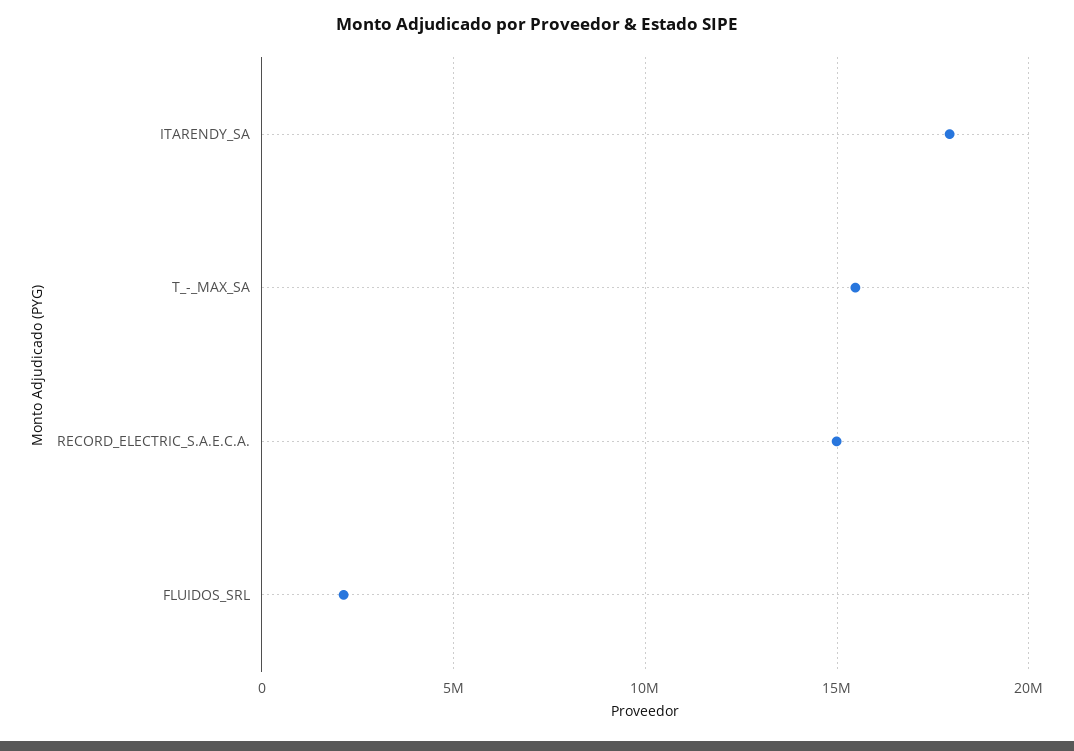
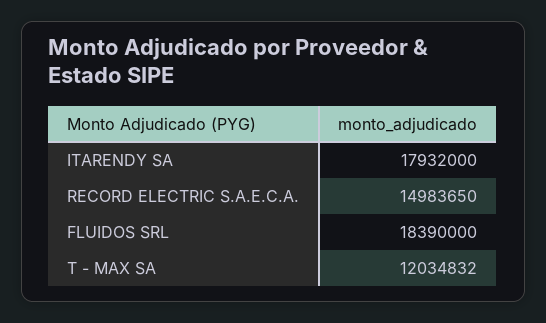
T_-_MAX_SA: 15500000 -> 12034832
FLUIDOS_SRL: 2000000 -> 18390000

